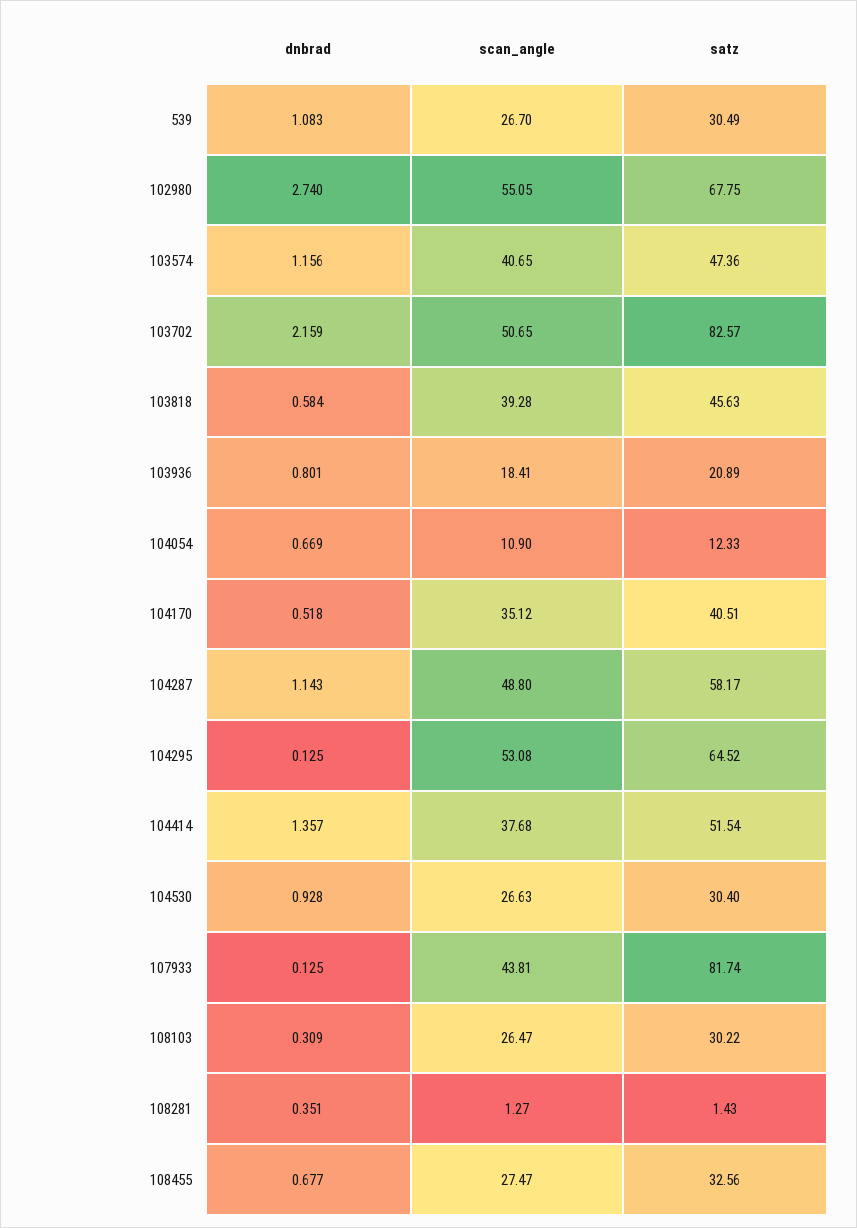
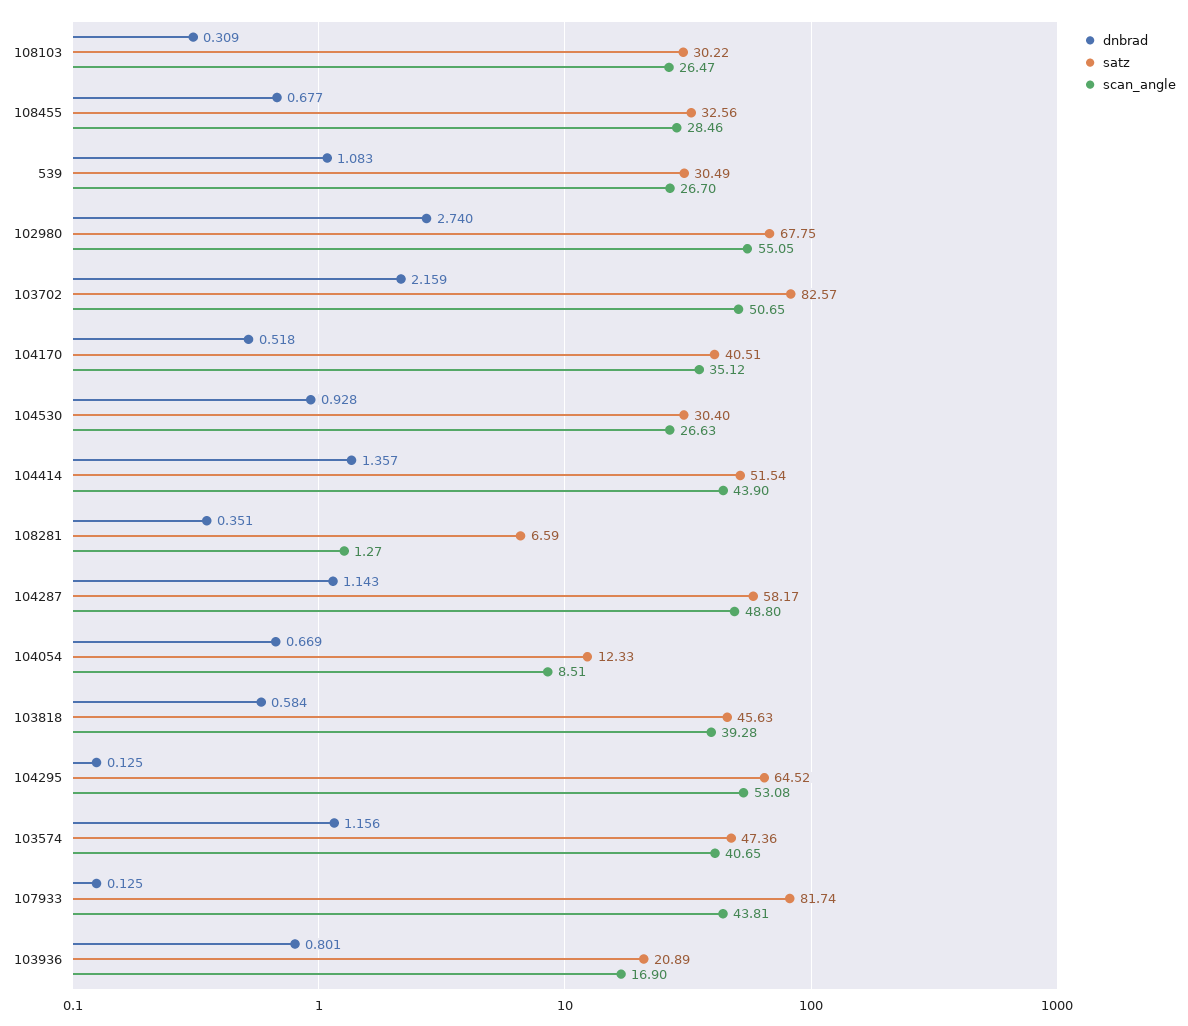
scan_angle, 103936: 18.41 -> 16.9
scan_angle, 104054: 10.9 -> 8.51
scan_angle, 104414: 37.68 -> 43.9
satz, 108281: 1.43 -> 6.59
scan_angle, 108455: 27.47 -> 28.46

